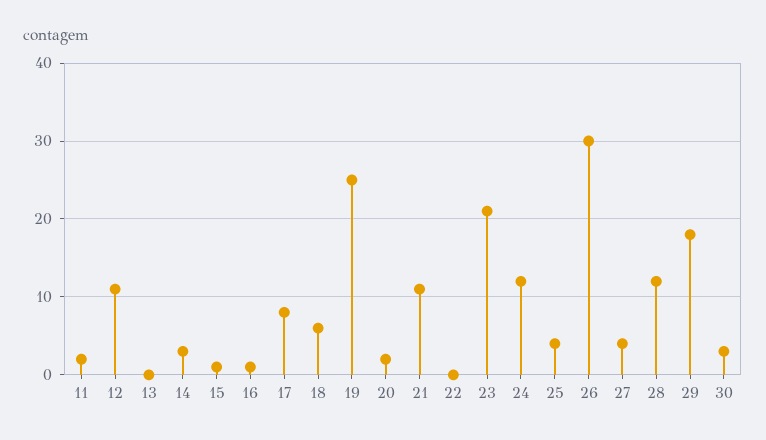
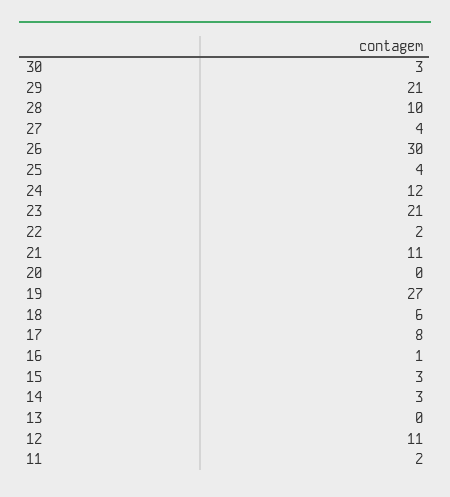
15: 1 -> 3
19: 25 -> 27
20: 2 -> 0
22: 0 -> 2
28: 12 -> 10
29: 18 -> 21

